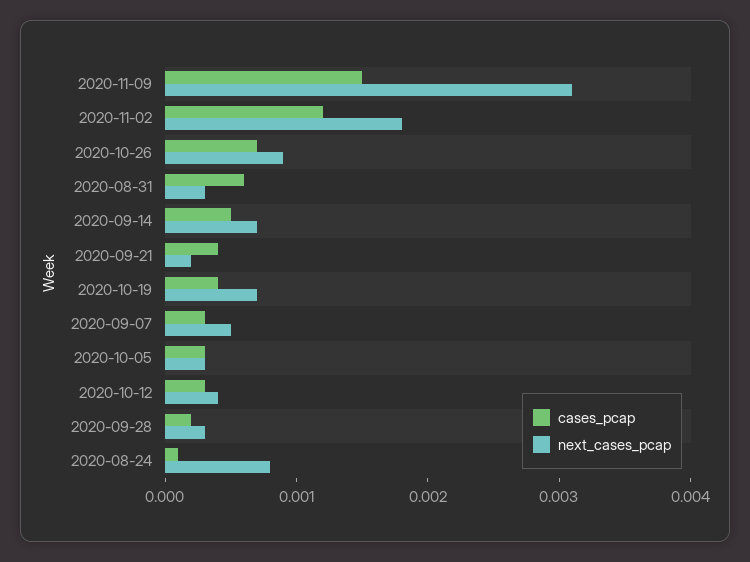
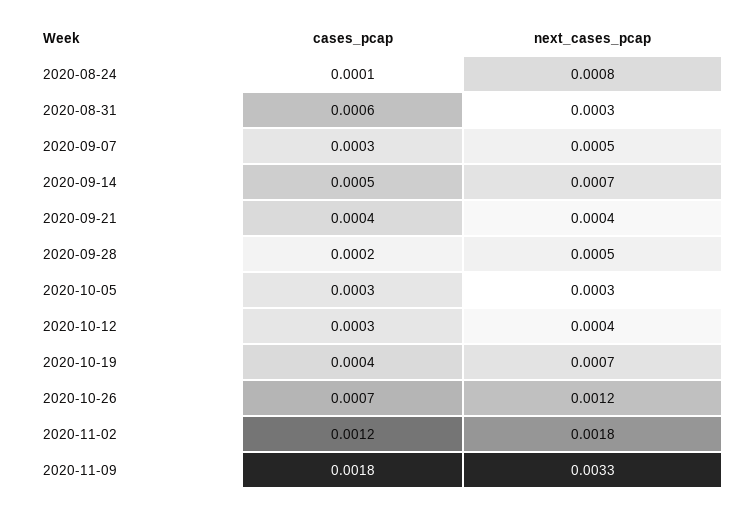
cases_pcap, 2020-11-09: 0.0015 -> 0.0018
next_cases_pcap, 2020-11-09: 0.0031 -> 0.0033
next_cases_pcap, 2020-10-26: 0.0009 -> 0.0012
next_cases_pcap, 2020-09-21: 0.0002 -> 0.0004
next_cases_pcap, 2020-09-28: 0.0003 -> 0.0005

